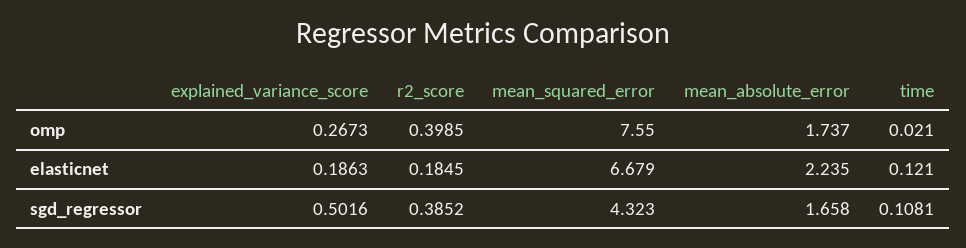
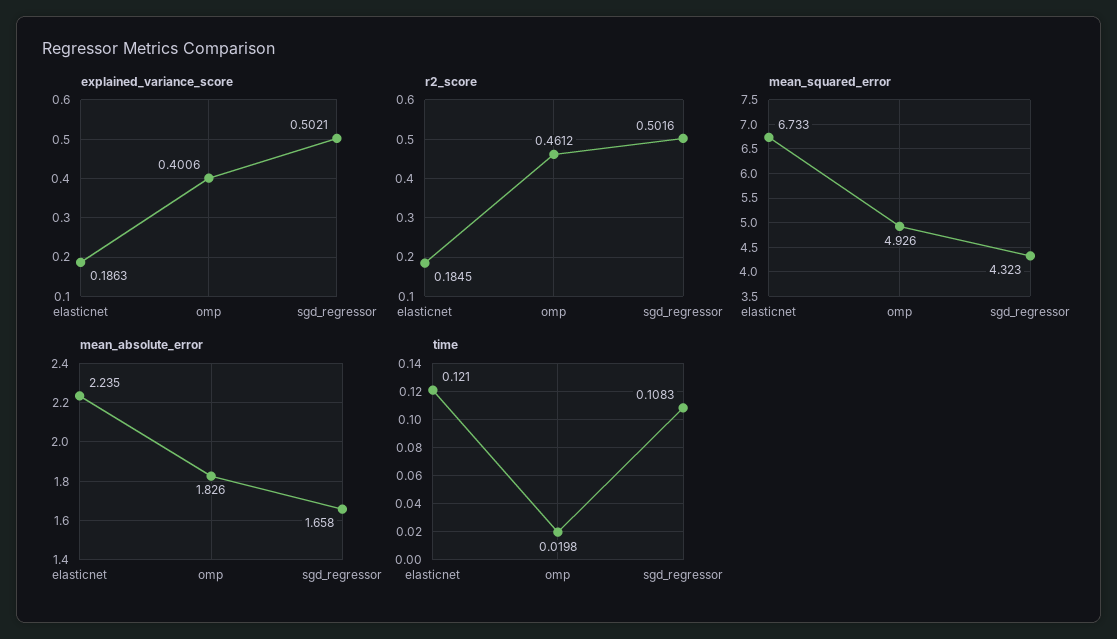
explained_variance_score, omp: 0.2673 -> 0.4006
r2_score, omp: 0.3985 -> 0.4612
mean_squared_error, omp: 7.55 -> 4.926
mean_absolute_error, omp: 1.737 -> 1.826
time, omp: 0.021 -> 0.0198
mean_squared_error, elasticnet: 6.679 -> 6.733
explained_variance_score, sgd_regressor: 0.5016 -> 0.5021
r2_score, sgd_regressor: 0.3852 -> 0.5016
time, sgd_regressor: 0.1081 -> 0.1083

